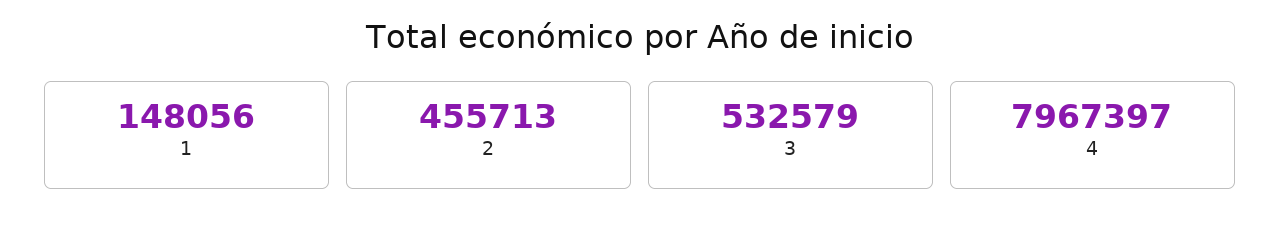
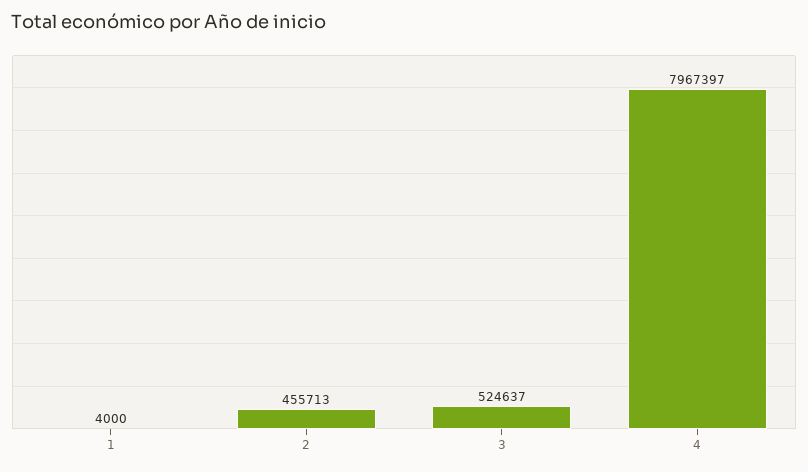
1: 148056 -> 4000
3: 532579 -> 524637

